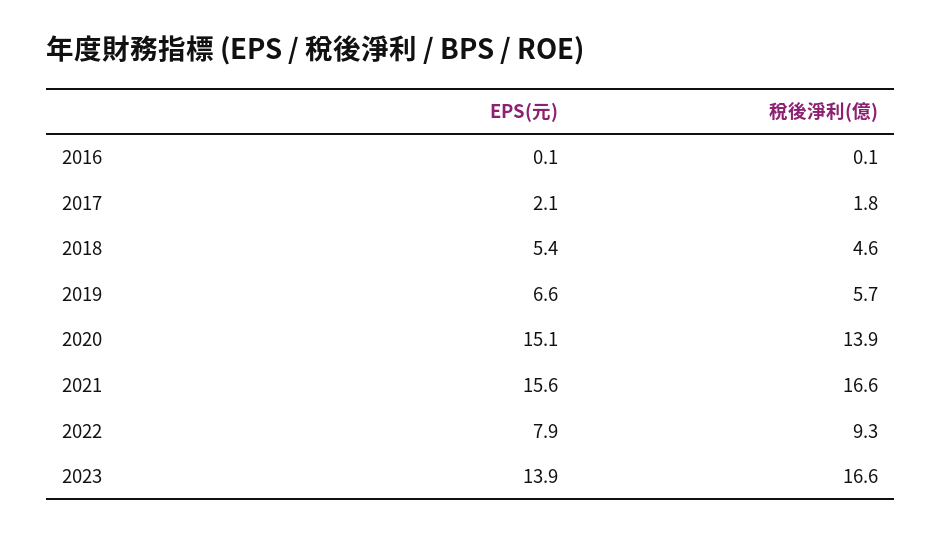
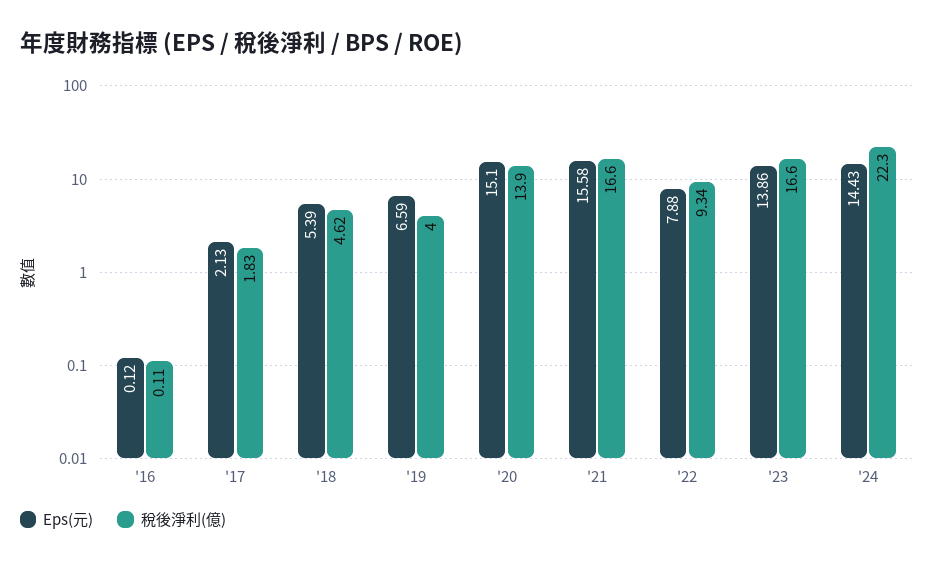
稅後淨利(億), 2019: 5.7 -> 4
EPS(元), '24: none -> 14.43
稅後淨利(億), '24: none -> 22.3

